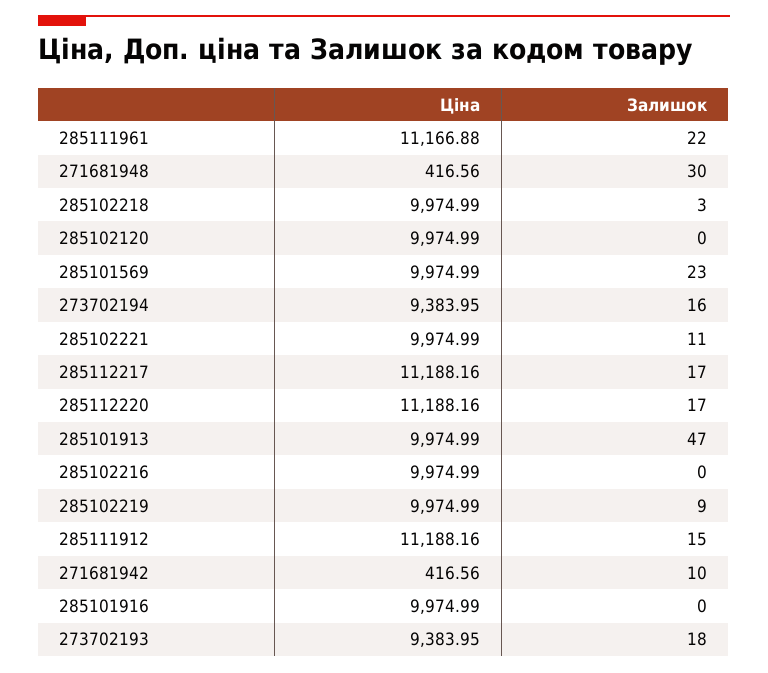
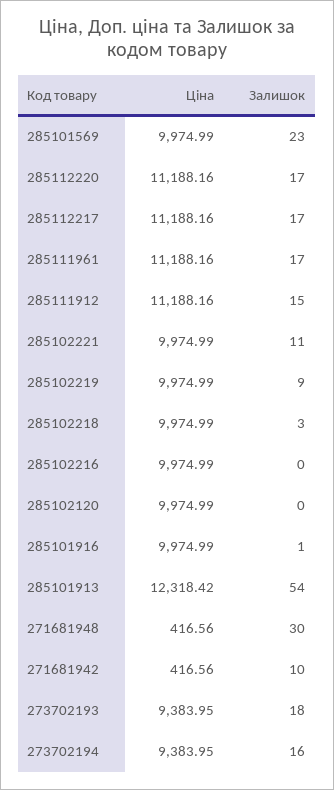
Ціна, 285111961: 11166.88 -> 11188.16
Залишок, 285111961: 22 -> 17
Ціна, 285101913: 9974.99 -> 12318.42
Залишок, 285101913: 47 -> 54
Залишок, 285101916: 0 -> 1

